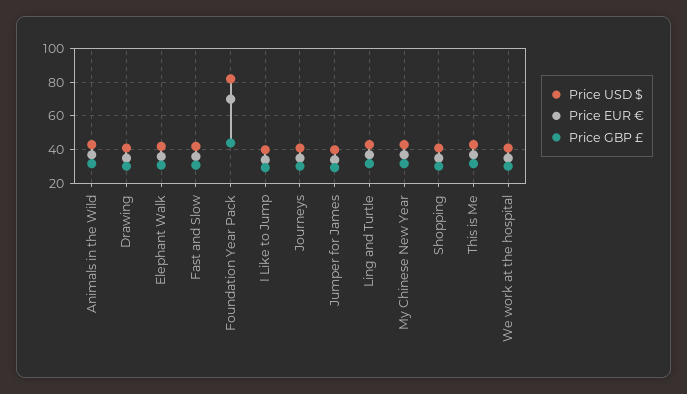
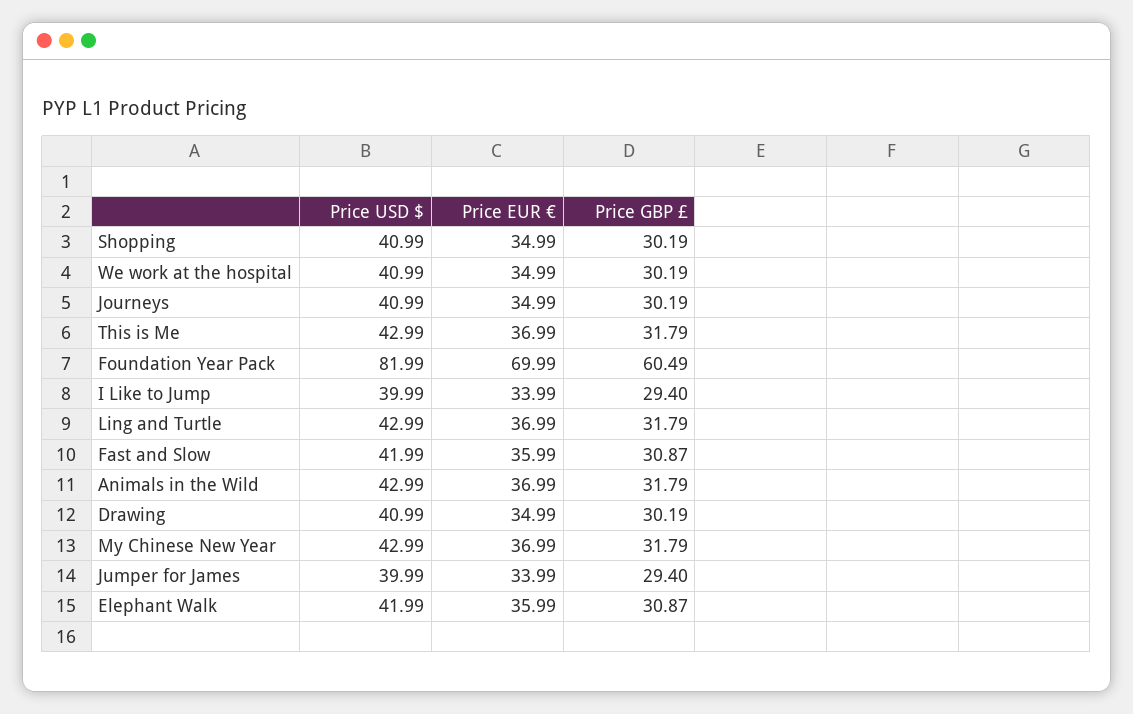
Price GBP £, Foundation Year Pack: 45 -> 60.49

